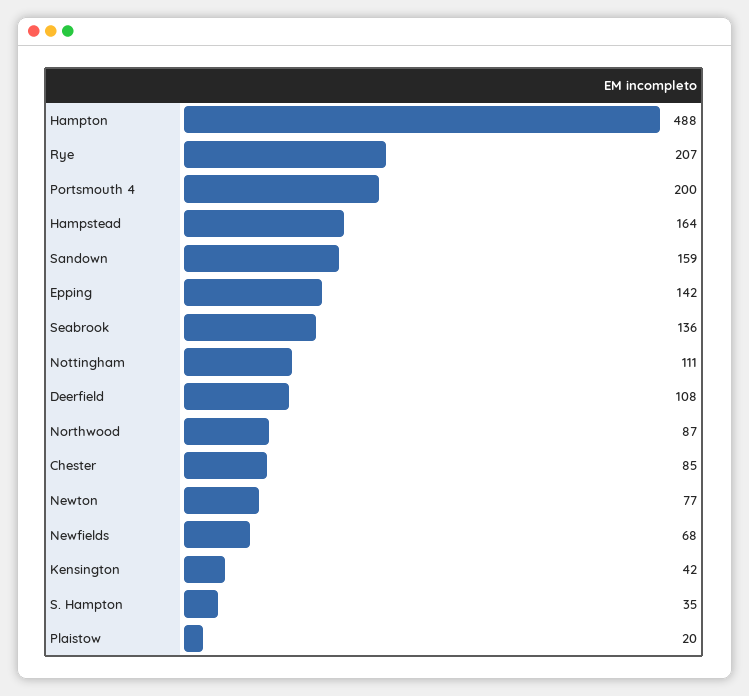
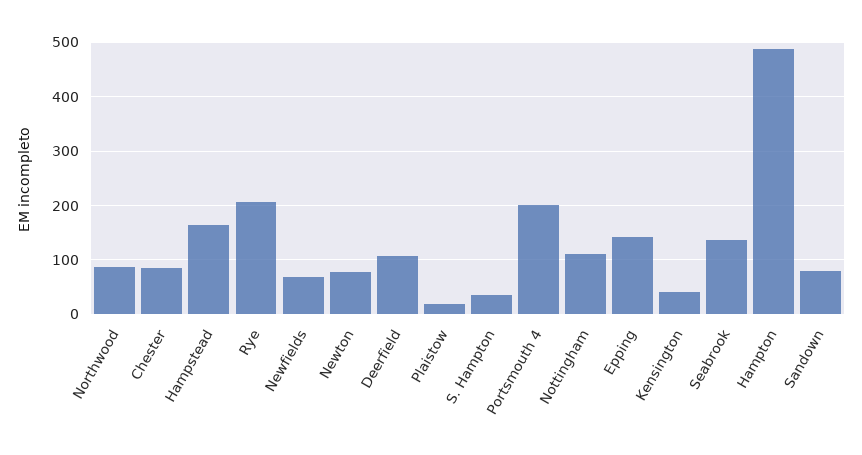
Sandown: 159 -> 80

